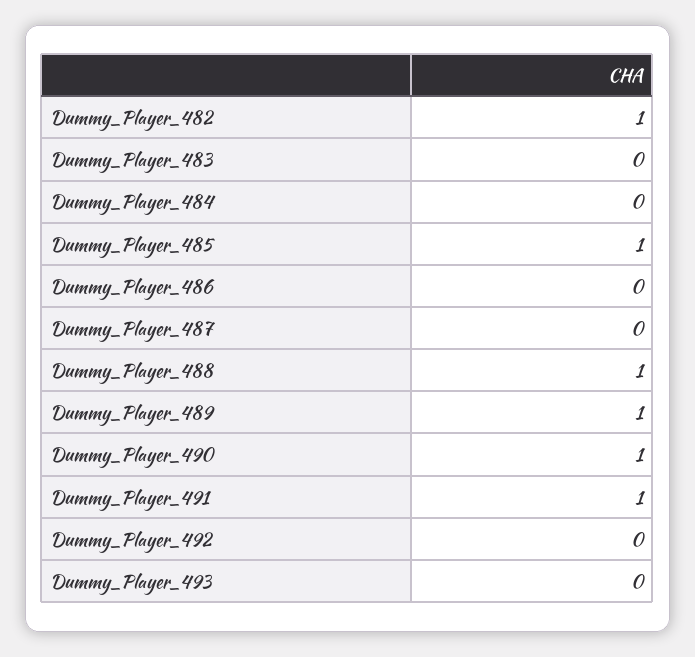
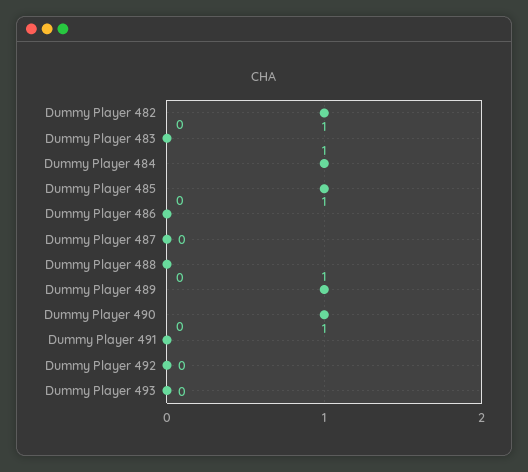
Dummy_Player_484: 0 -> 1
Dummy_Player_488: 1 -> 0
Dummy_Player_491: 1 -> 0

